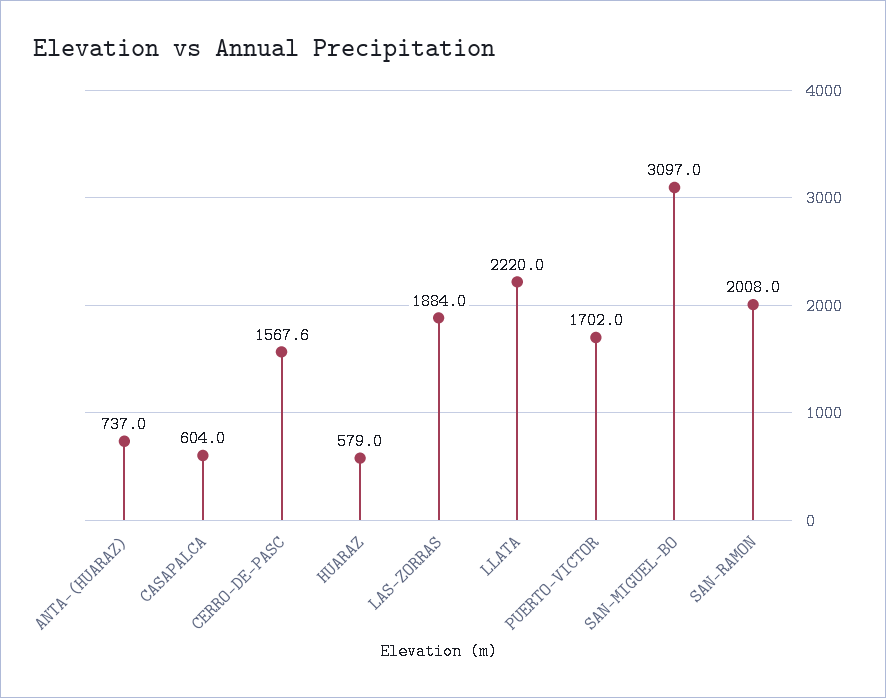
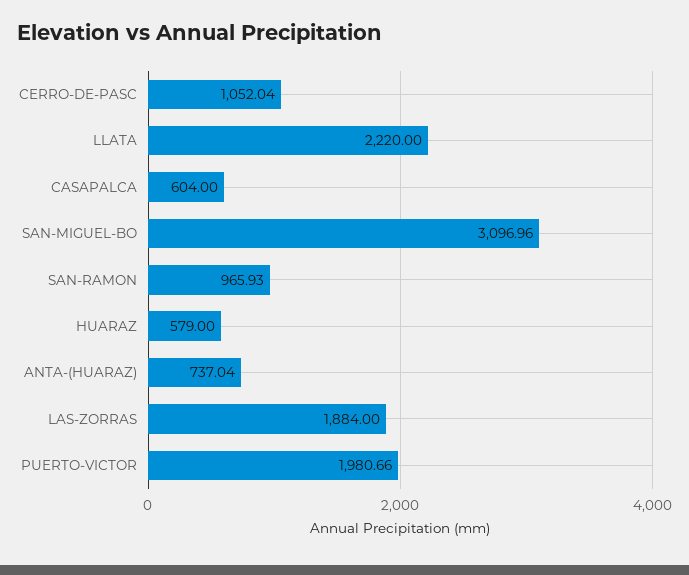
CERRO-DE-PASC: 1567.6 -> 1052.04
PUERTO-VICTOR: 1702 -> 1980.66
SAN-RAMON: 2008 -> 965.93

